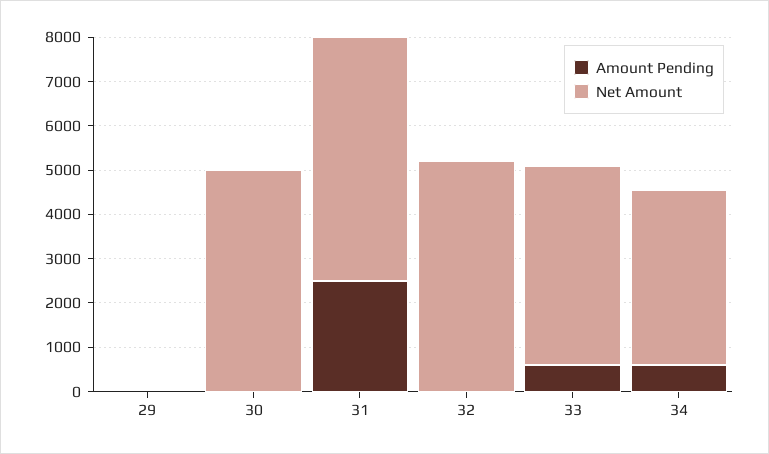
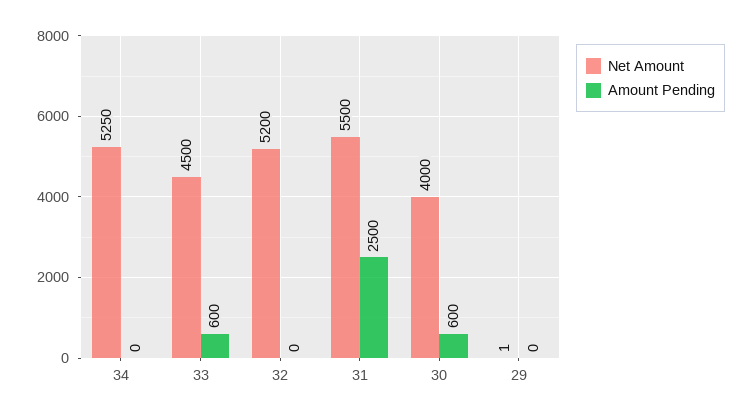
Amount Pending, 30: 0 -> 600
Net Amount, 30: 5000 -> 4000
Amount Pending, 34: 600 -> 0
Net Amount, 34: 4000 -> 5250

